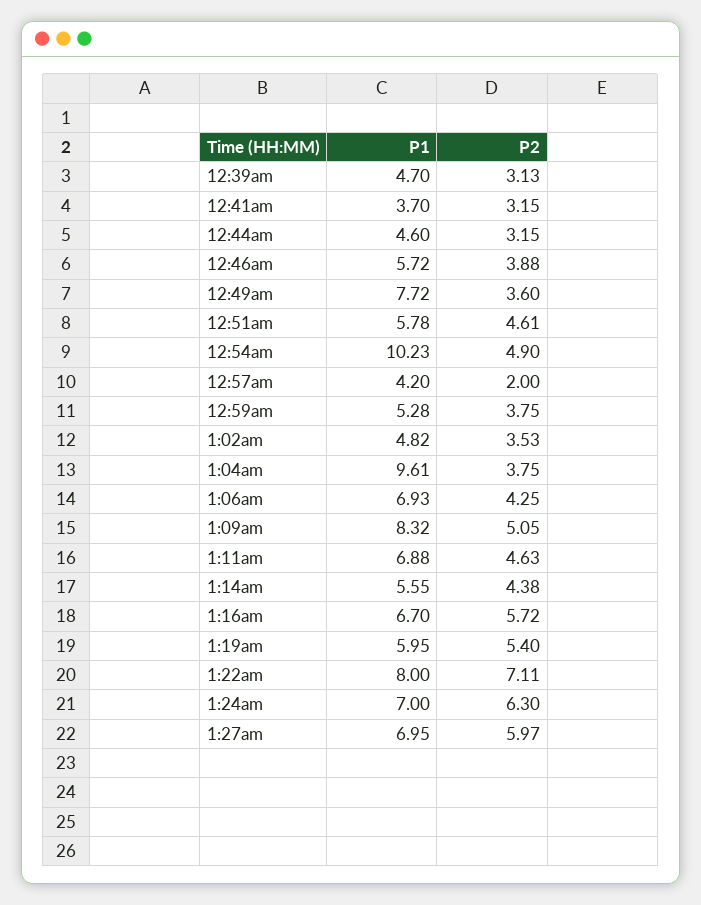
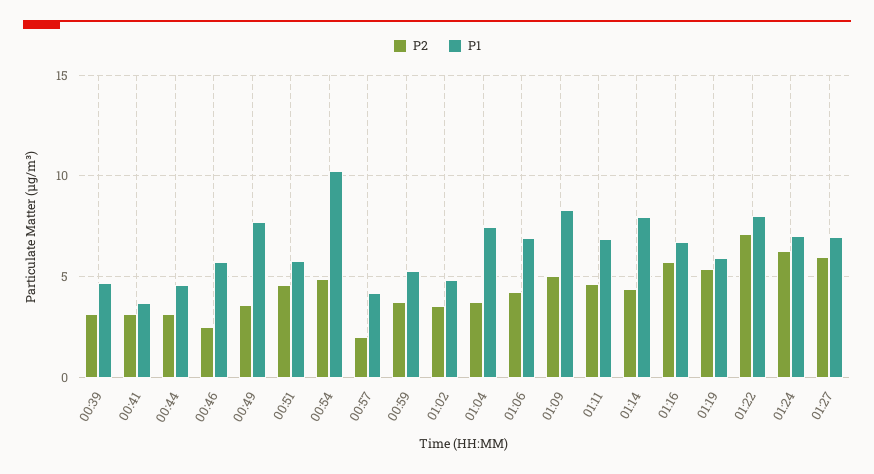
P2, 12:46am: 3.88 -> 2.5
P1, 1:04am: 9.61 -> 7.5
P1, 1:14am: 5.55 -> 8

